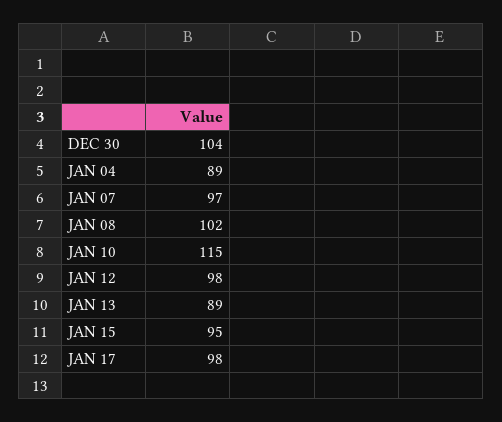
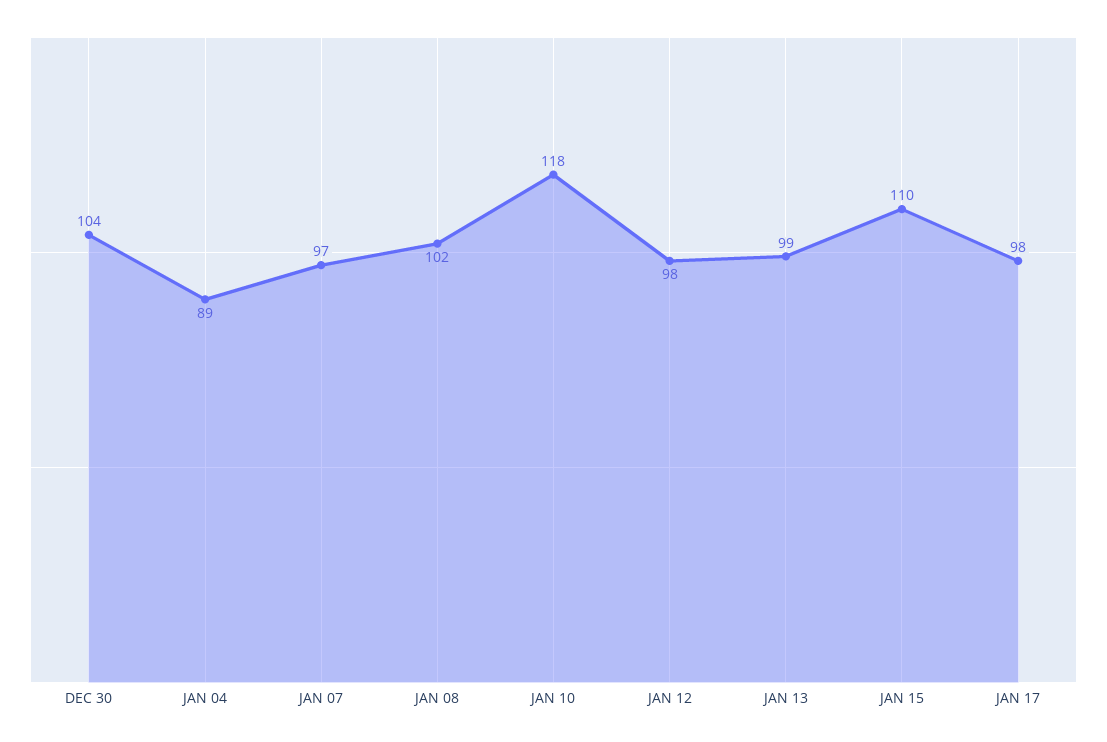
JAN 10: 115 -> 118
JAN 13: 89 -> 99
JAN 15: 95 -> 110

